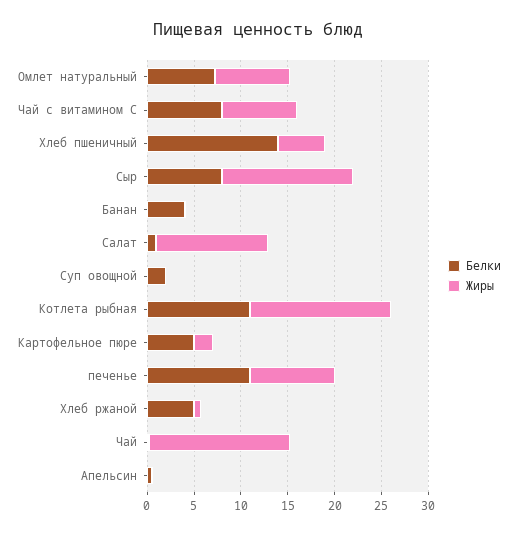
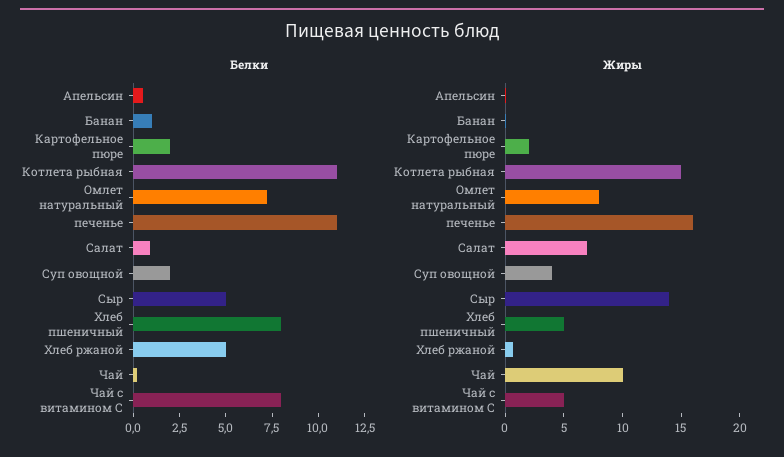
Жиры, Чай с витамином С: 8 -> 5
Белки, Хлеб пшеничный: 14 -> 8
Белки, Сыр: 8 -> 5
Белки, Банан: 4 -> 1
Жиры, Салат: 12 -> 7
Жиры, Суп овощной: 0 -> 4
Белки, Картофельное пюре: 5 -> 2
Жиры, печенье: 9 -> 16
Жиры, Чай: 15 -> 10

